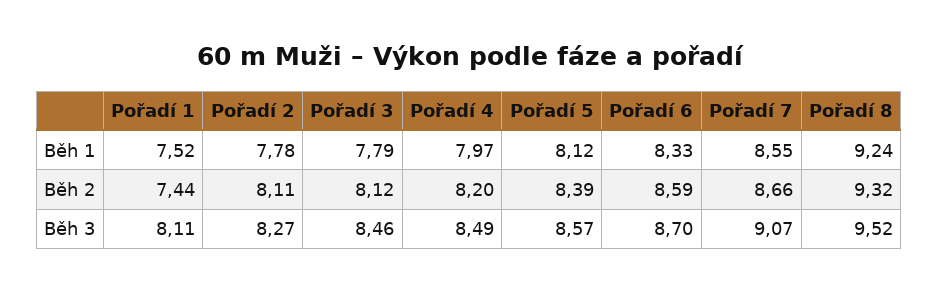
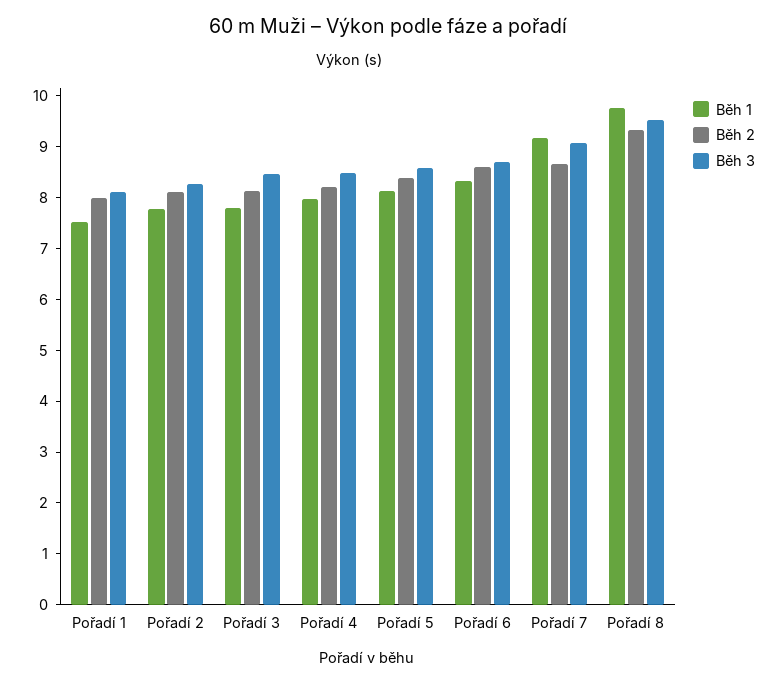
Běh 1, Pořadí 7: 8.55 -> 9.2
Běh 1, Pořadí 8: 9.24 -> 9.8
Běh 2, Pořadí 1: 7.44 -> 8

